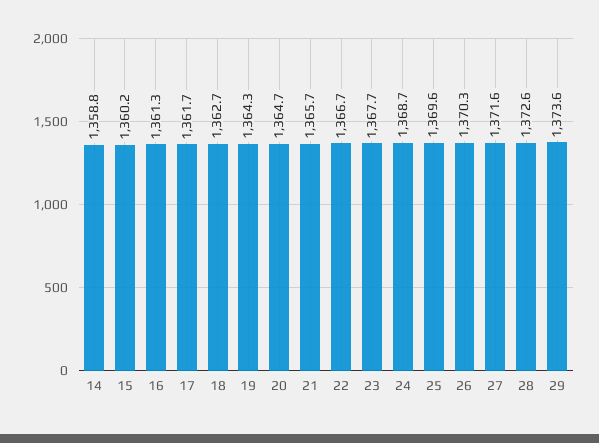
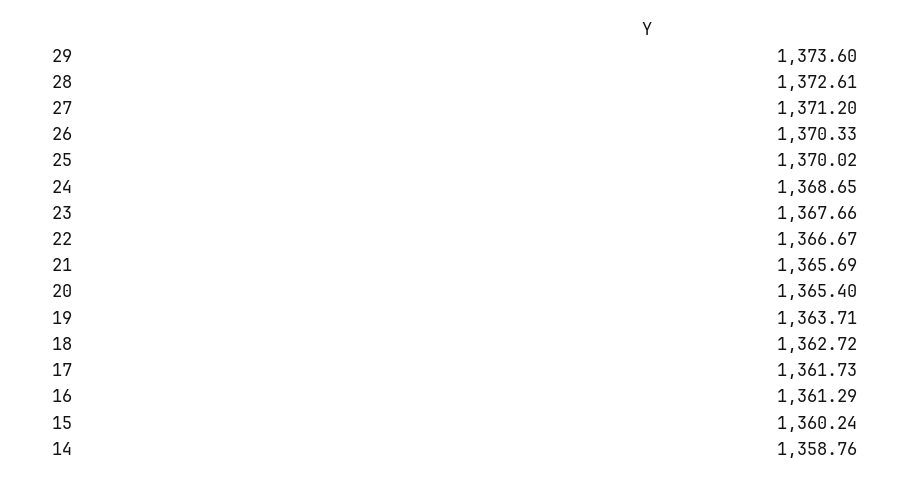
19: 1364.3 -> 1363.71
20: 1364.7 -> 1365.4
25: 1369.6 -> 1370.02
27: 1371.6 -> 1371.2

